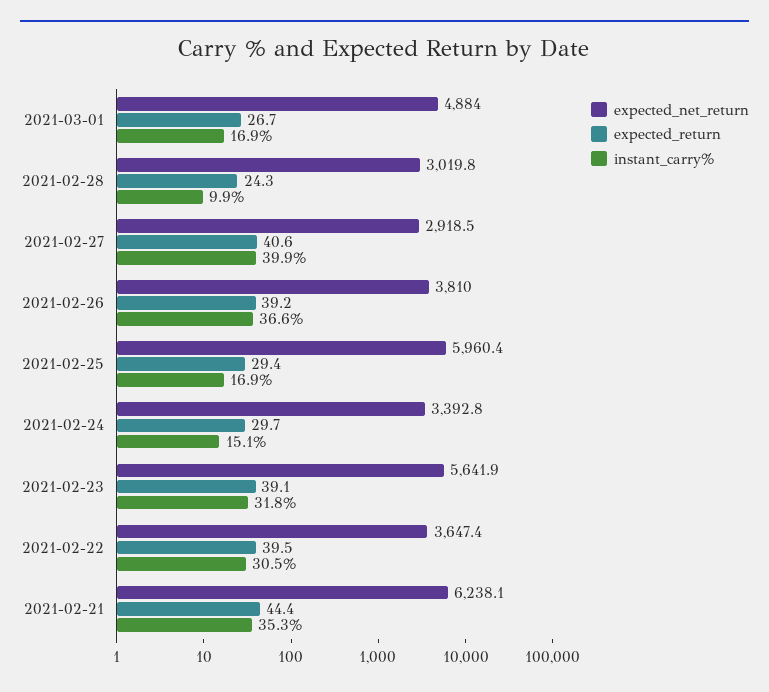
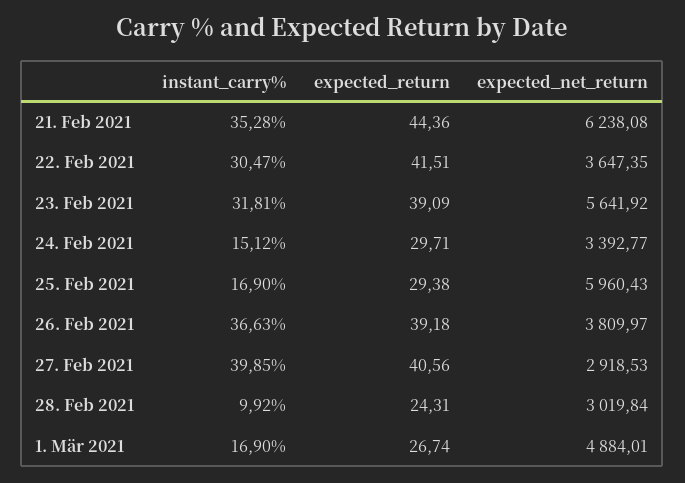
expected_return, 2021-02-22: 39.5 -> 41.51

